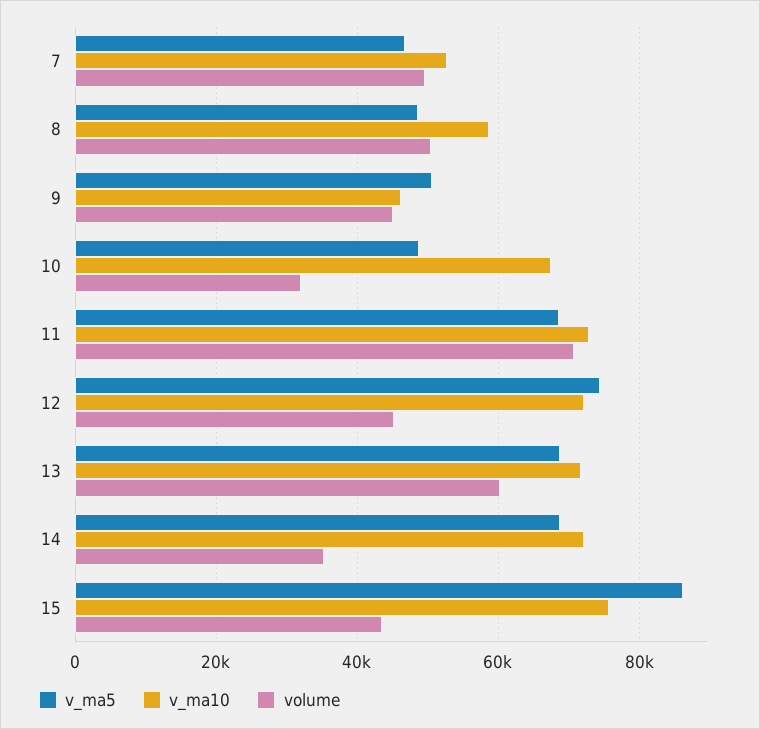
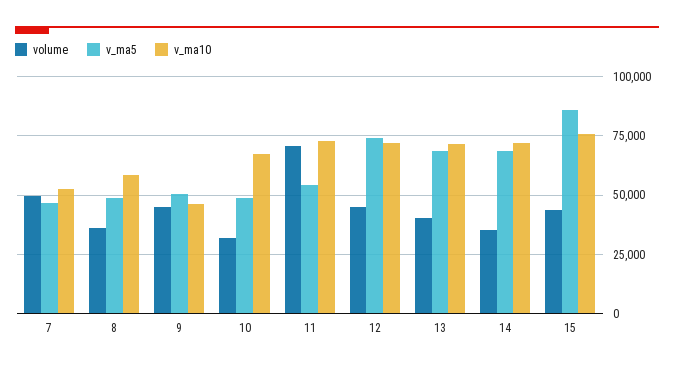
volume, 8: 50000 -> 35000
v_ma5, 11: 68000 -> 55000
volume, 13: 60000 -> 40000

